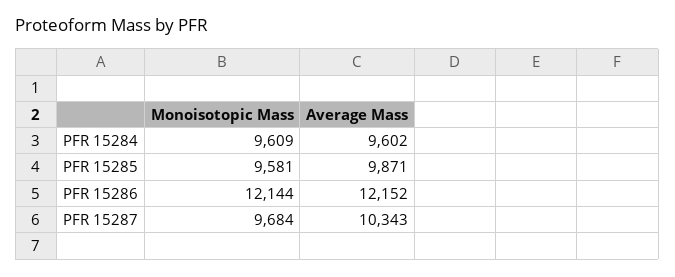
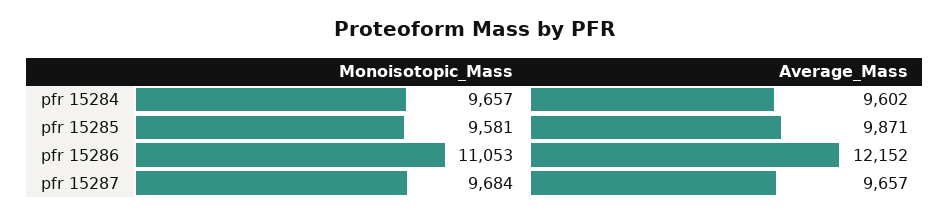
Monoisotopic Mass, PFR 15284: 9609 -> 9657
Monoisotopic Mass, PFR 15286: 12144 -> 11053
Average Mass, PFR 15287: 10343 -> 9657

